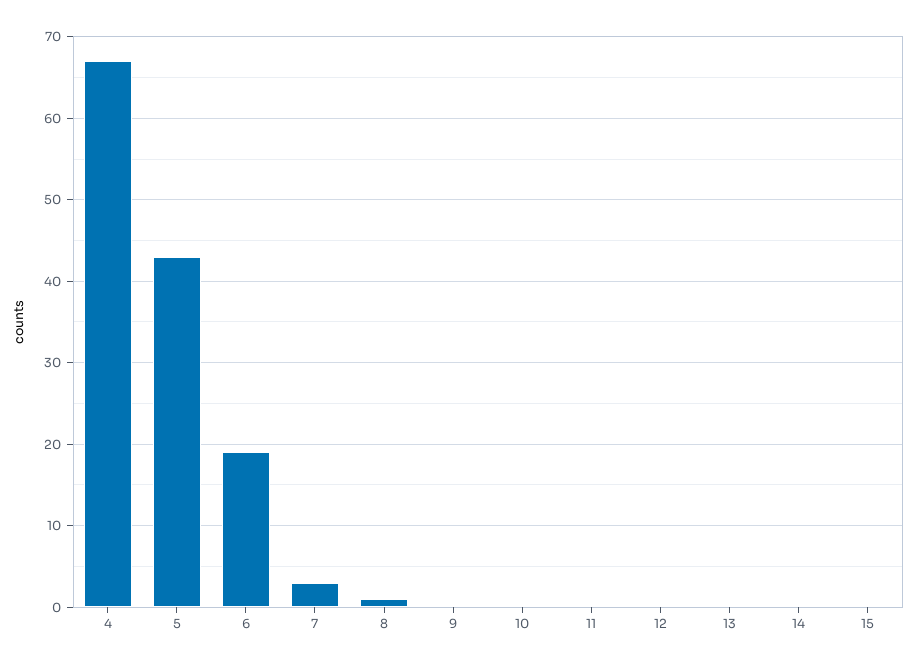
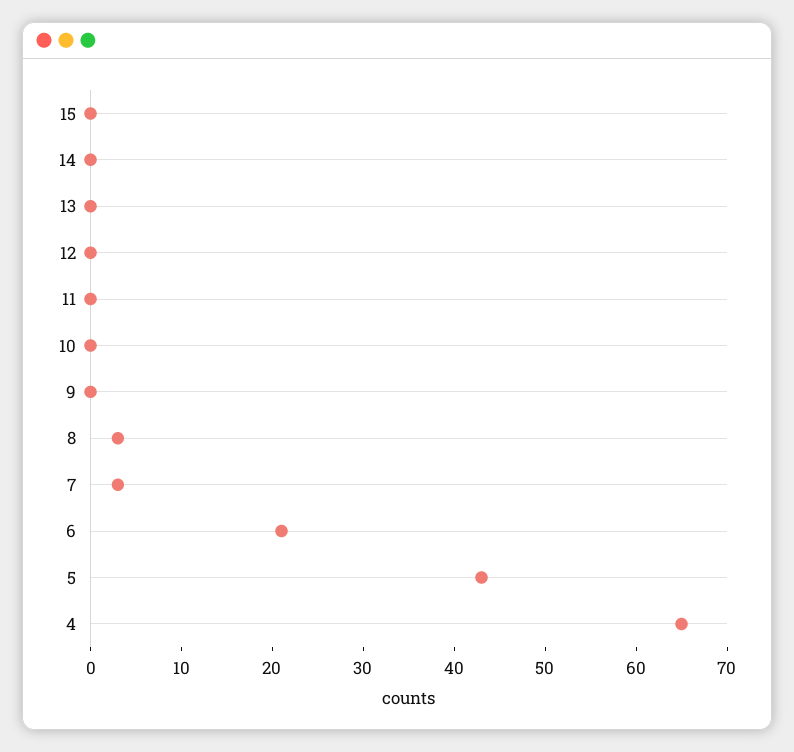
4: 67 -> 65
6: 19 -> 21
8: 1 -> 3

